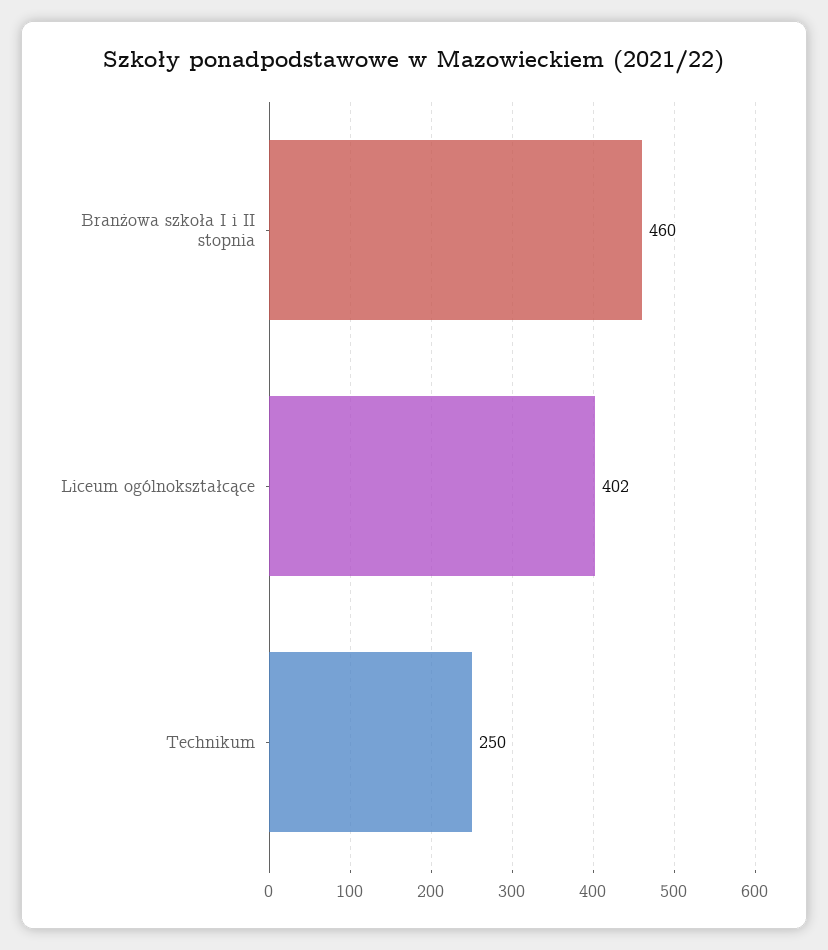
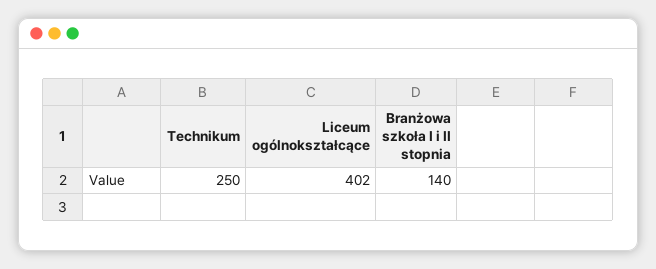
Branżowa szkoła I i II stopnia: 460 -> 140

